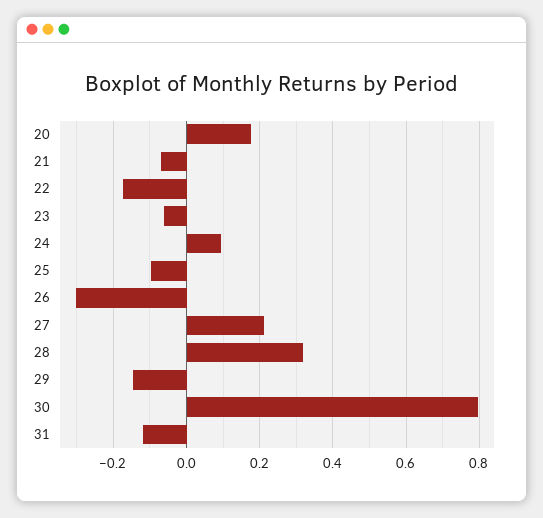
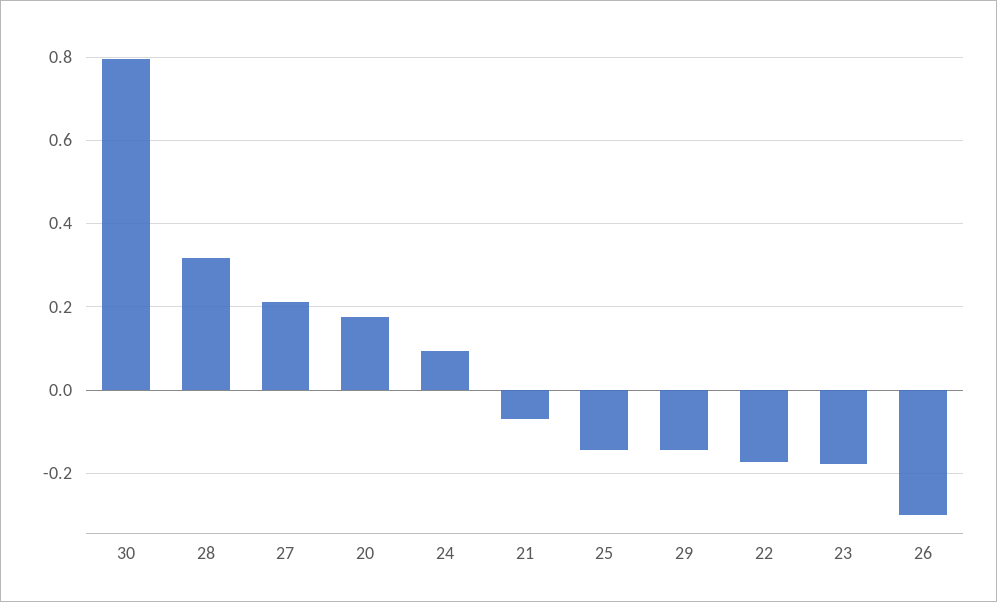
23: -0.06 -> -0.18
25: -0.1 -> -0.14
31: -0.12 -> none

